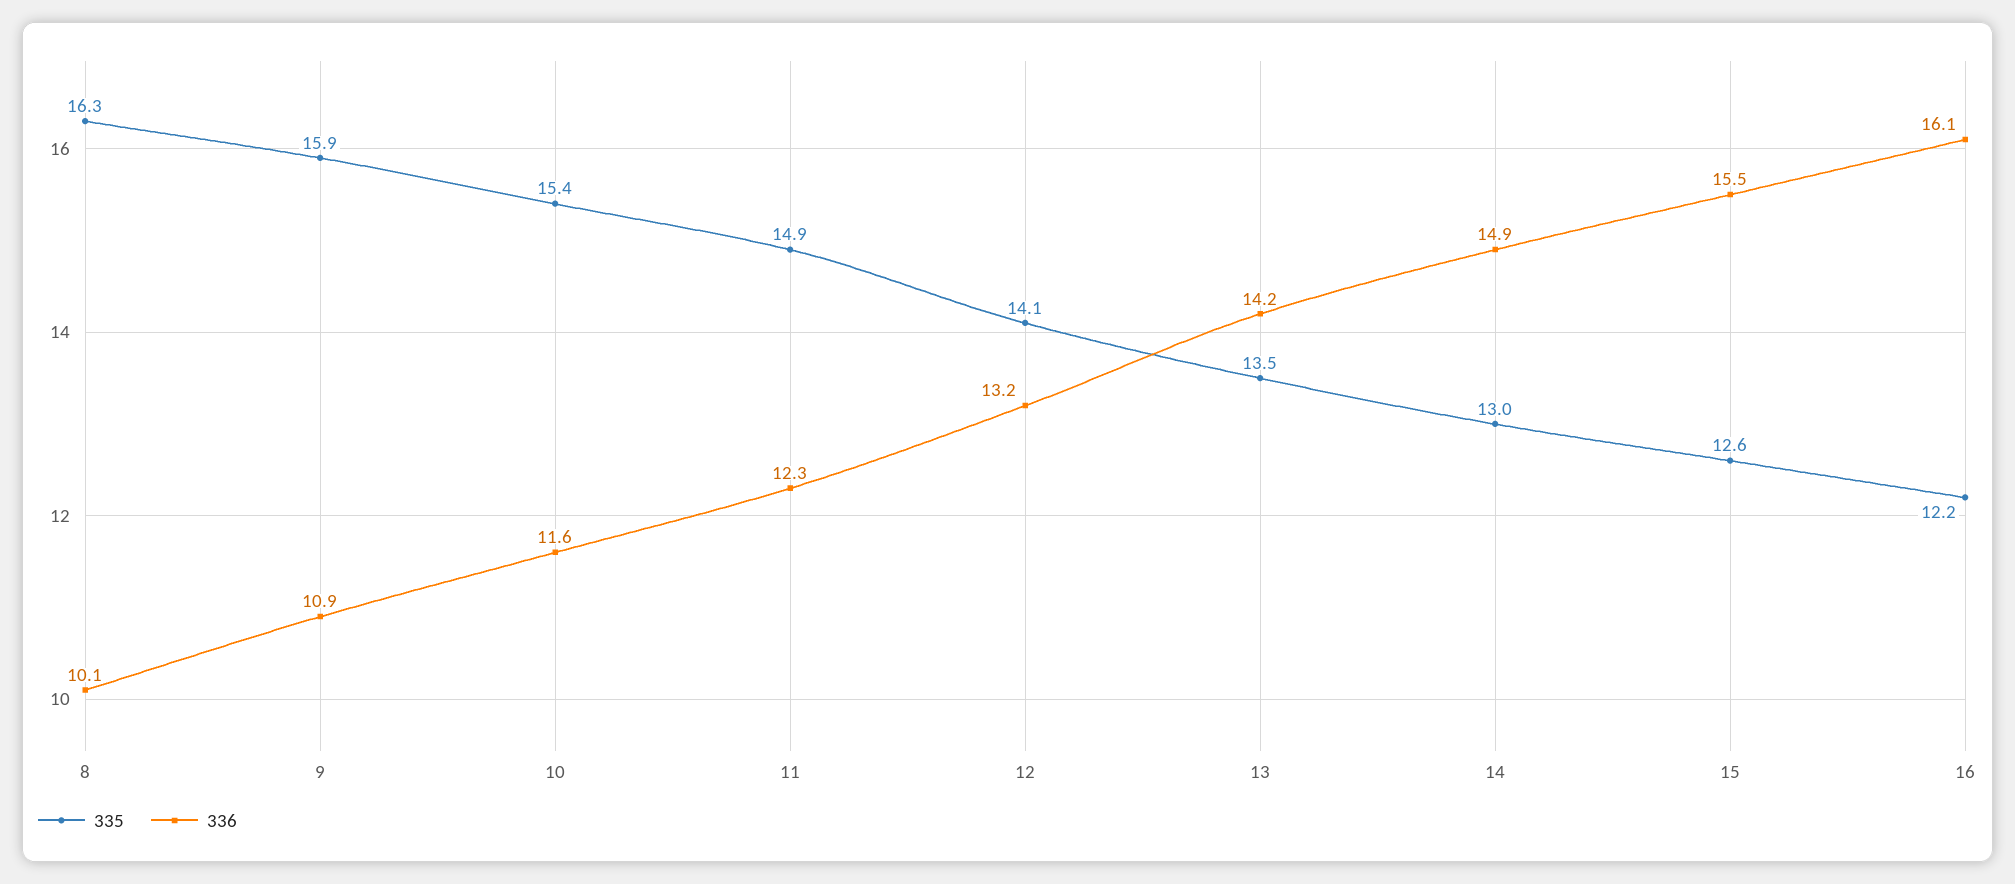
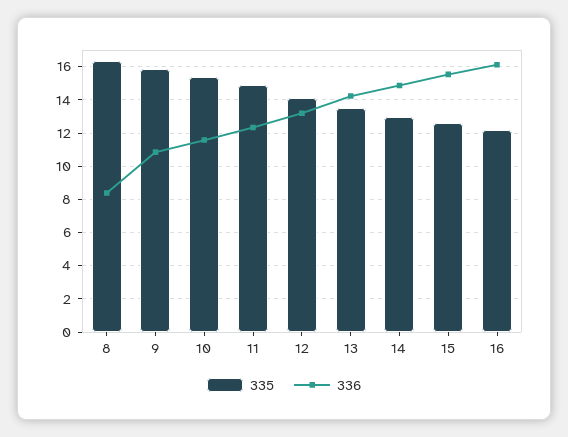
336, 8: 10.1 -> 8.5

